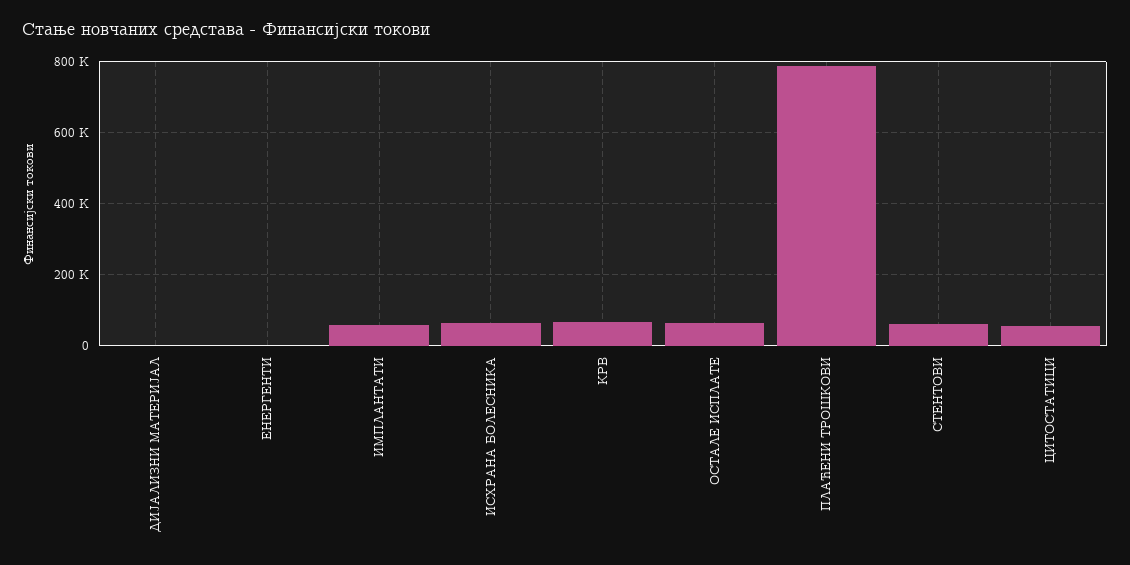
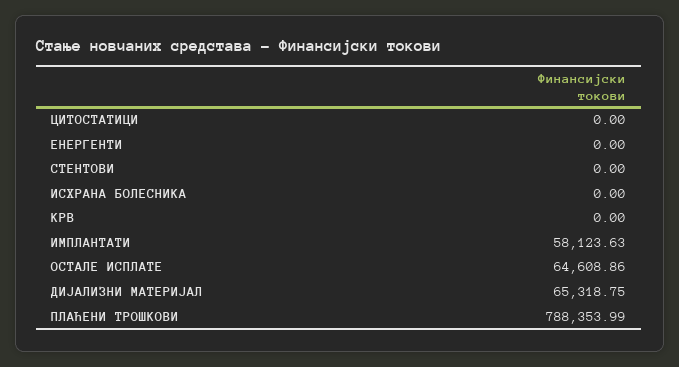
ДИЈАЛИЗНИ МАТЕРИЈАЛ: 0 -> 65318.75
ИСХРАНА БОЛЕСНИКА: 60000 -> 0
КРВ: 60000 -> 0
СТЕНТОВИ: 60000 -> 0
ЦИТОСТАТИЦИ: 60000 -> 0

